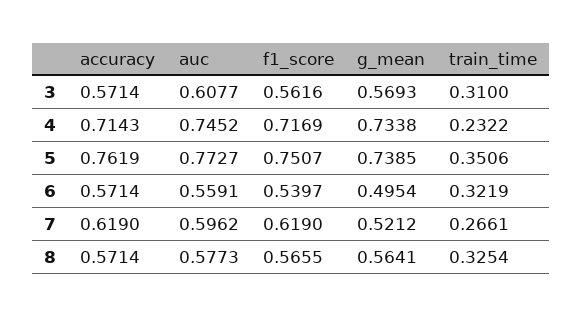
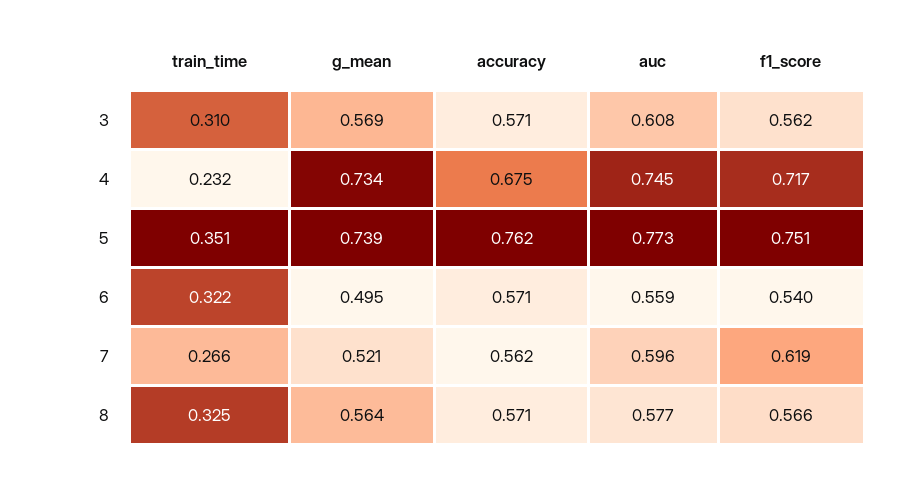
accuracy, 4: 0.7143 -> 0.675
accuracy, 7: 0.619 -> 0.562

